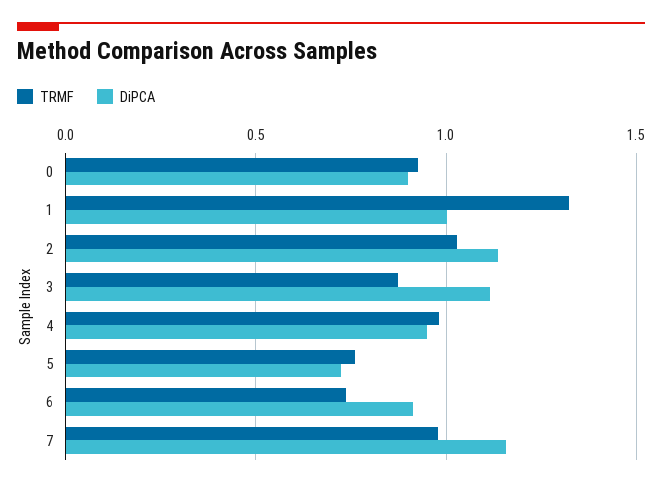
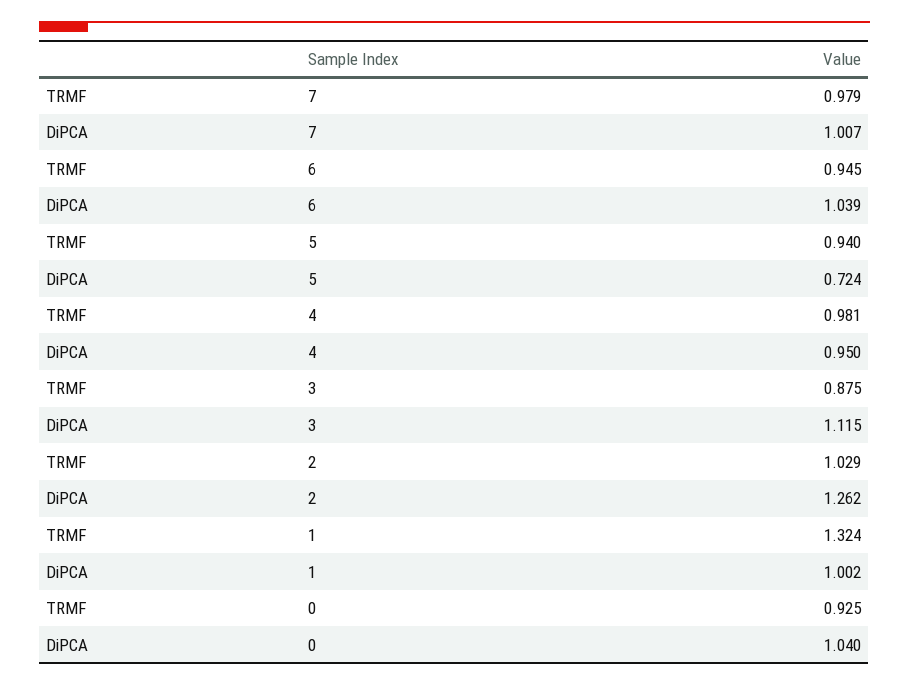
DiPCA, 0: 0.9 -> 1.04
DiPCA, 2: 1.15 -> 1.262
TRMF, 5: 0.75 -> 0.94
TRMF, 6: 0.75 -> 0.945
DiPCA, 6: 0.9 -> 1.039
DiPCA, 7: 1.15 -> 1.007

